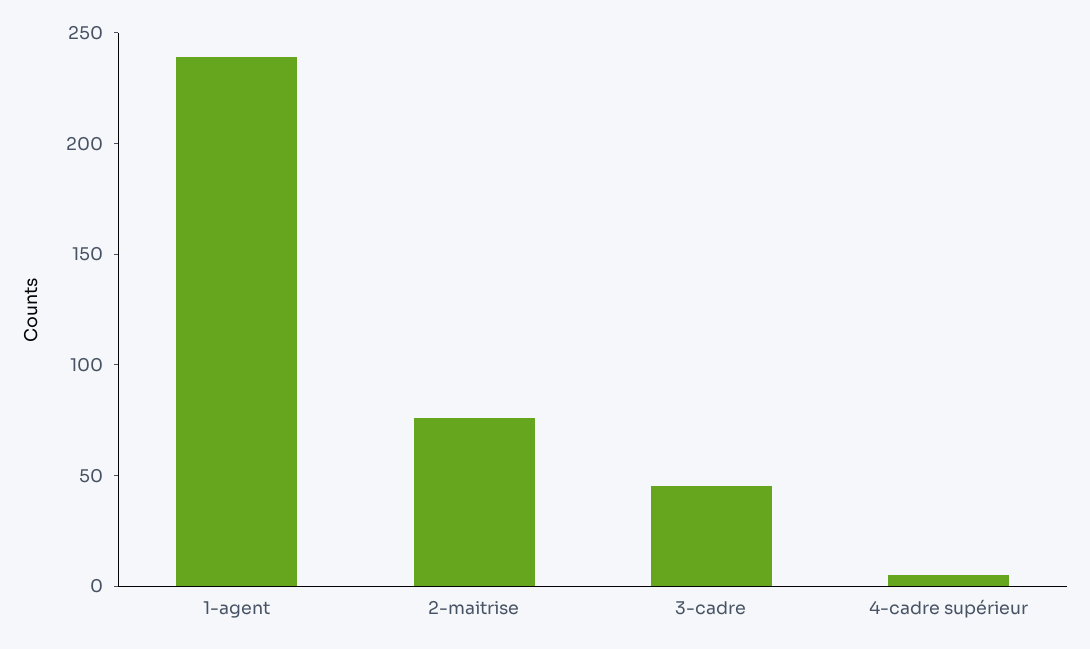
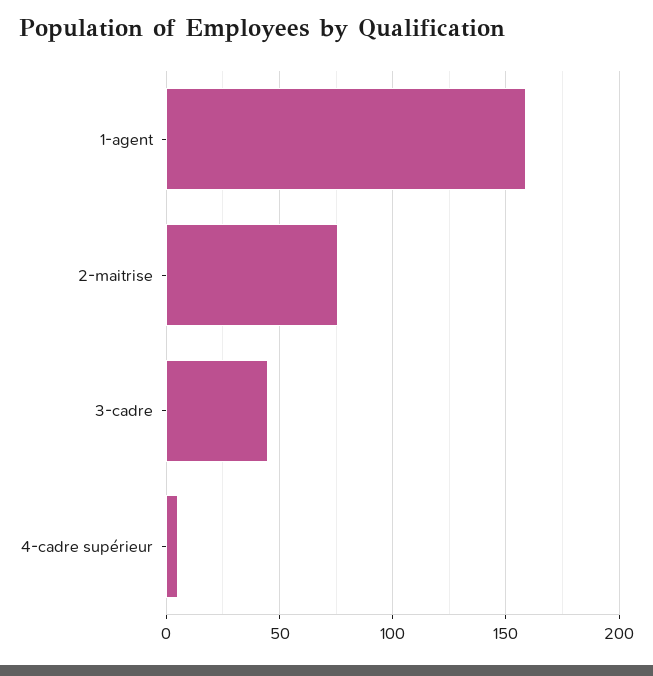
1-agent: 240 -> 160

